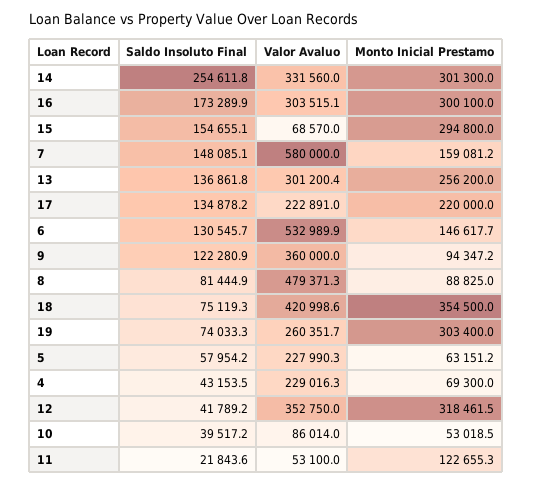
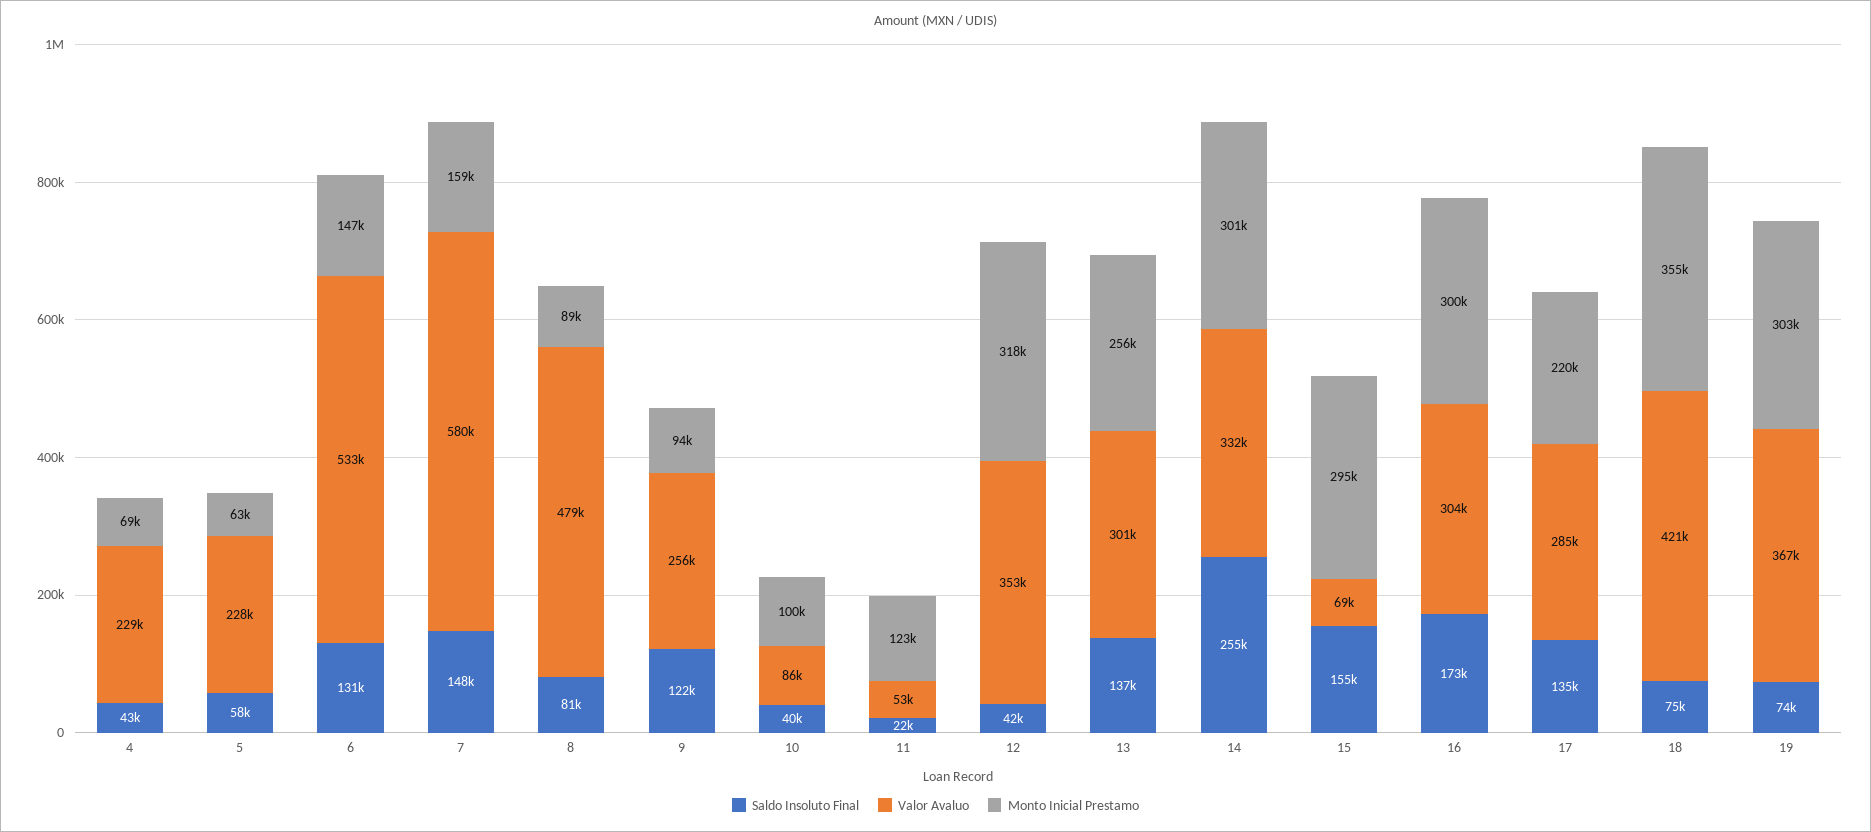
Valor Avaluo, 17: 222891 -> 285000
Valor Avaluo, 9: 360000 -> 256000
Valor Avaluo, 19: 260351.7 -> 367000
Monto Inicial Prestamo, 10: 53018.5 -> 100000

